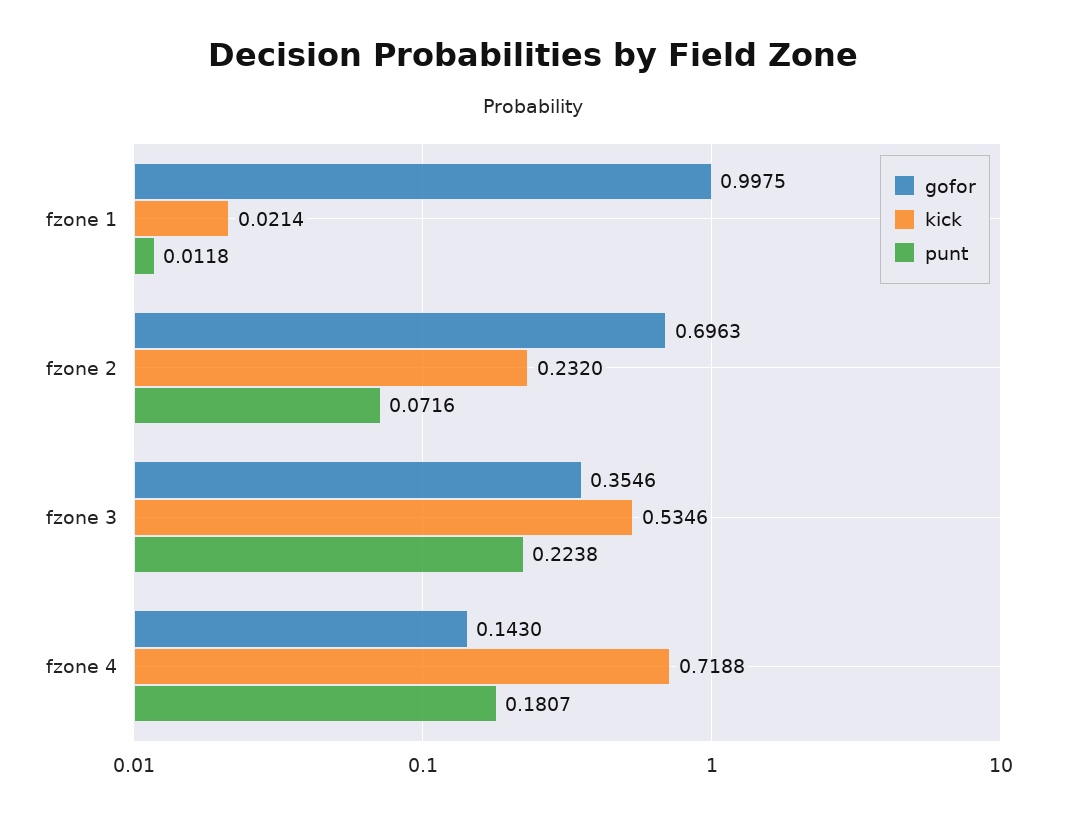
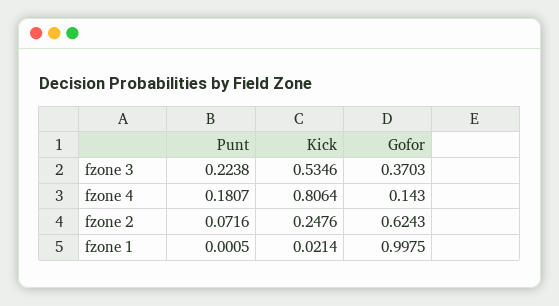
punt, fzone 1: 0.0118 -> 0.0005
gofor, fzone 2: 0.6963 -> 0.6243
kick, fzone 2: 0.232 -> 0.2476
gofor, fzone 3: 0.3546 -> 0.3703
kick, fzone 4: 0.7188 -> 0.8064

